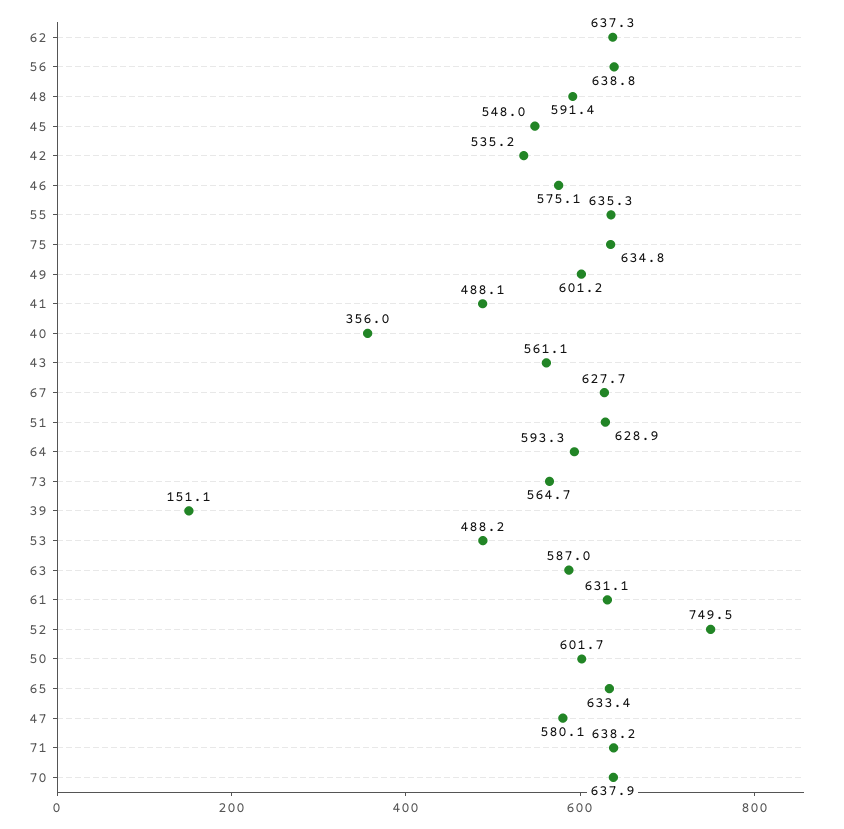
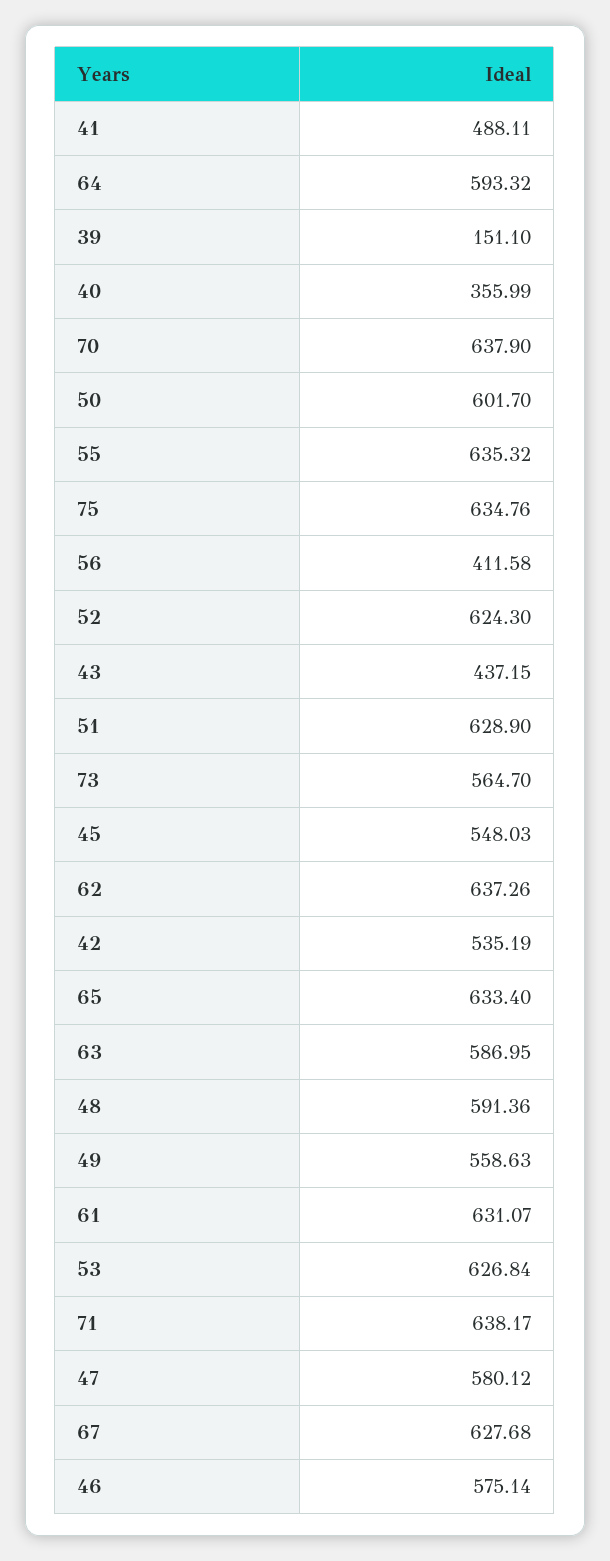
56: 638.8 -> 411.58
49: 601.2 -> 558.63
43: 561.1 -> 437.15
53: 488.2 -> 626.84
52: 749.5 -> 624.3

